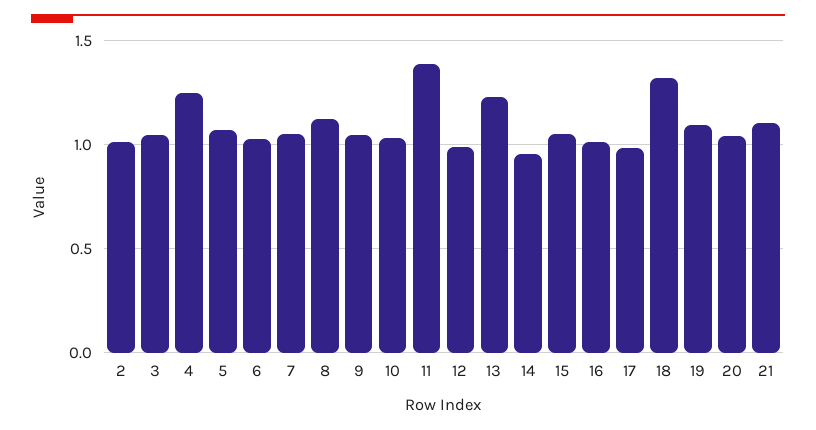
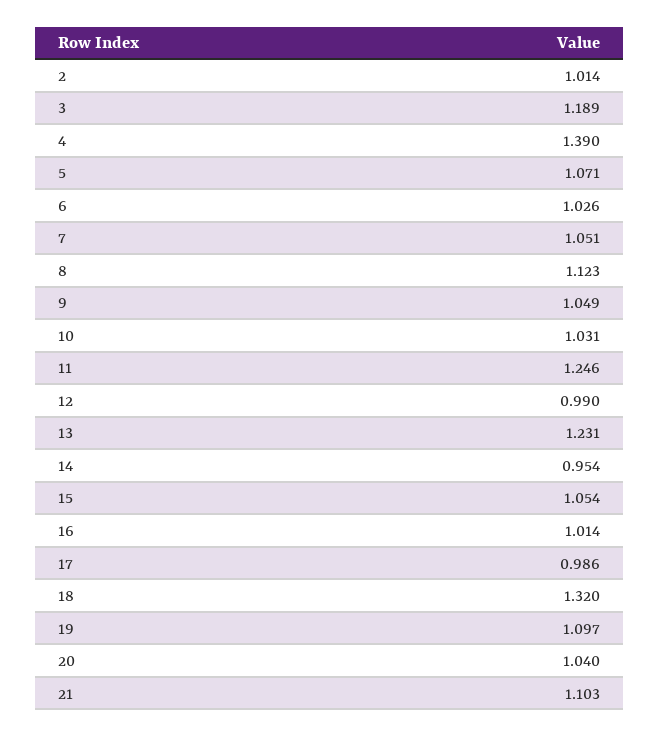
3: 1.05 -> 1.189
4: 1.25 -> 1.39
11: 1.4 -> 1.246

